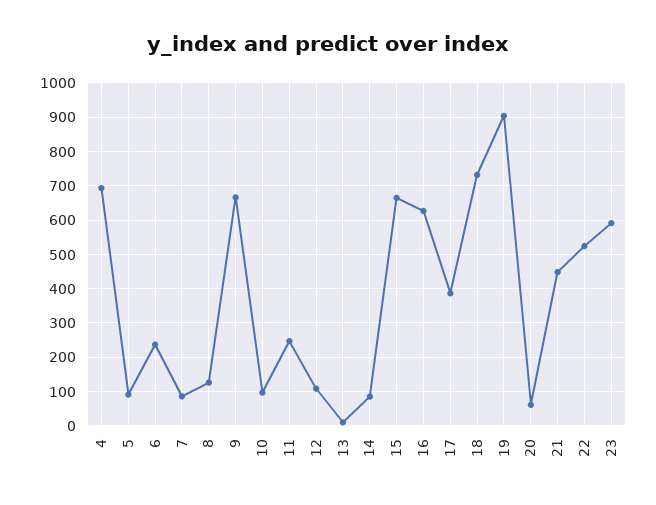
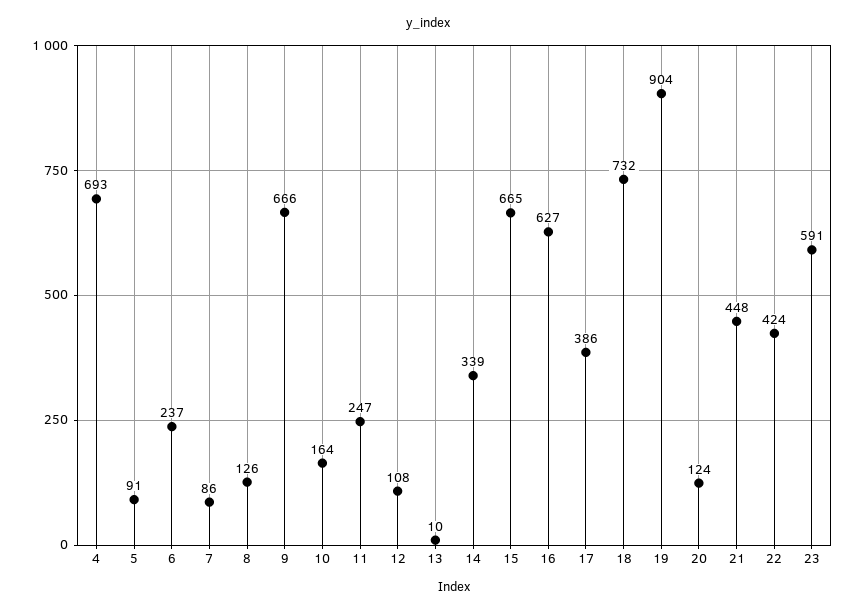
10: 100 -> 164
14: 80 -> 339
20: 60 -> 124
22: 520 -> 424

